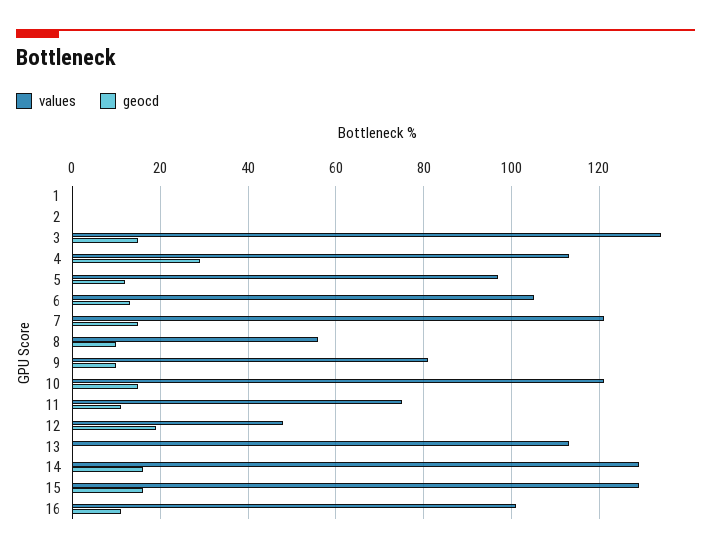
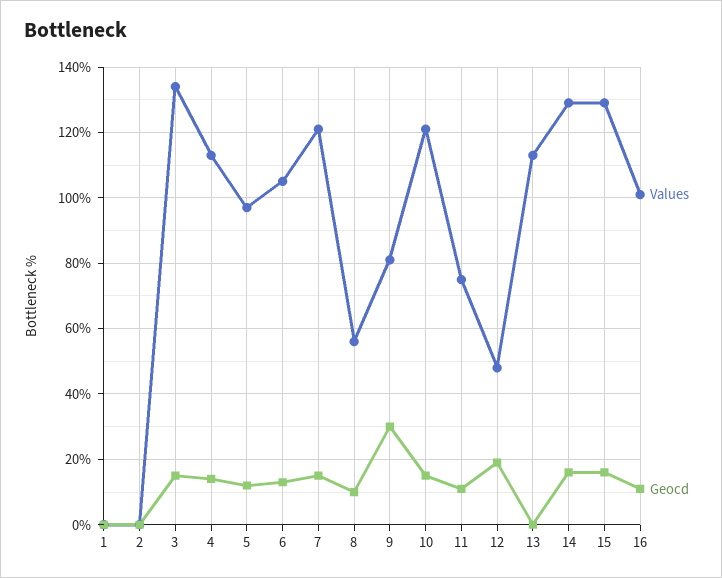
geocd, 4: 30 -> 15
geocd, 9: 10 -> 30

